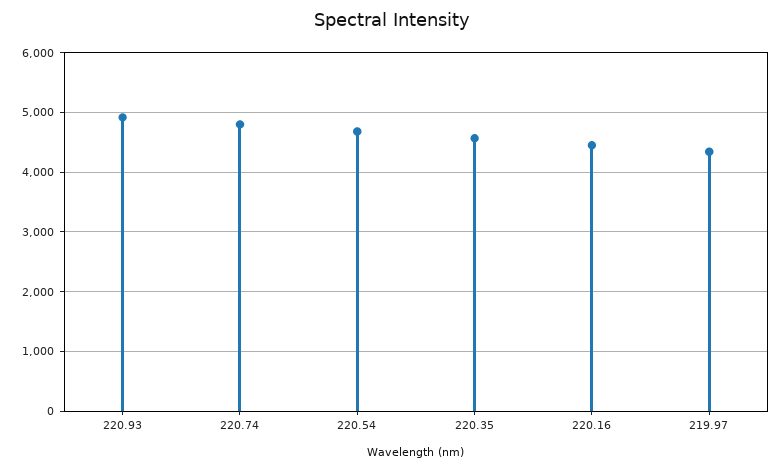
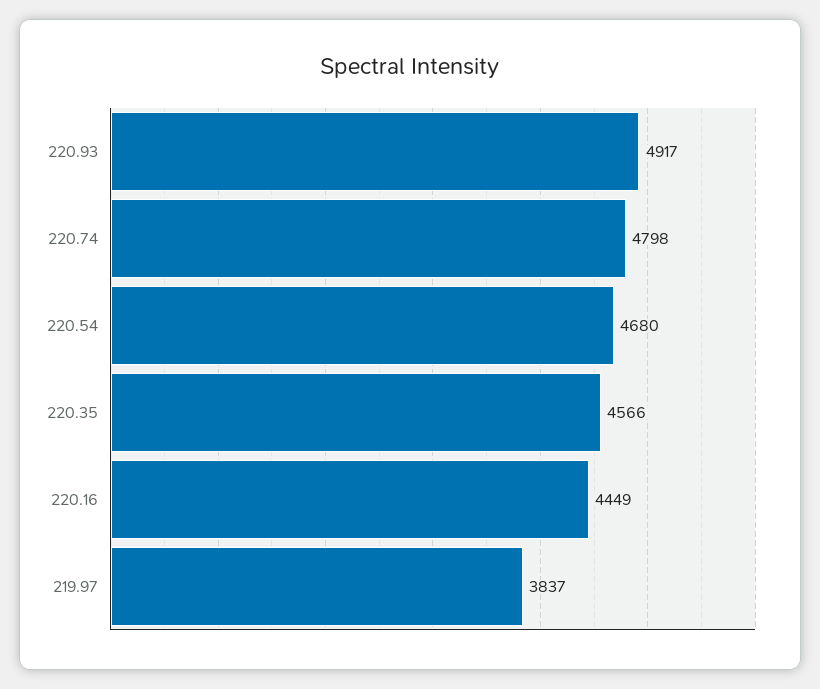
219.97: 4400 -> 3837

